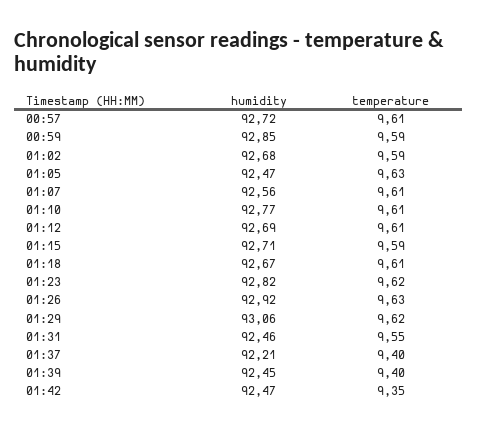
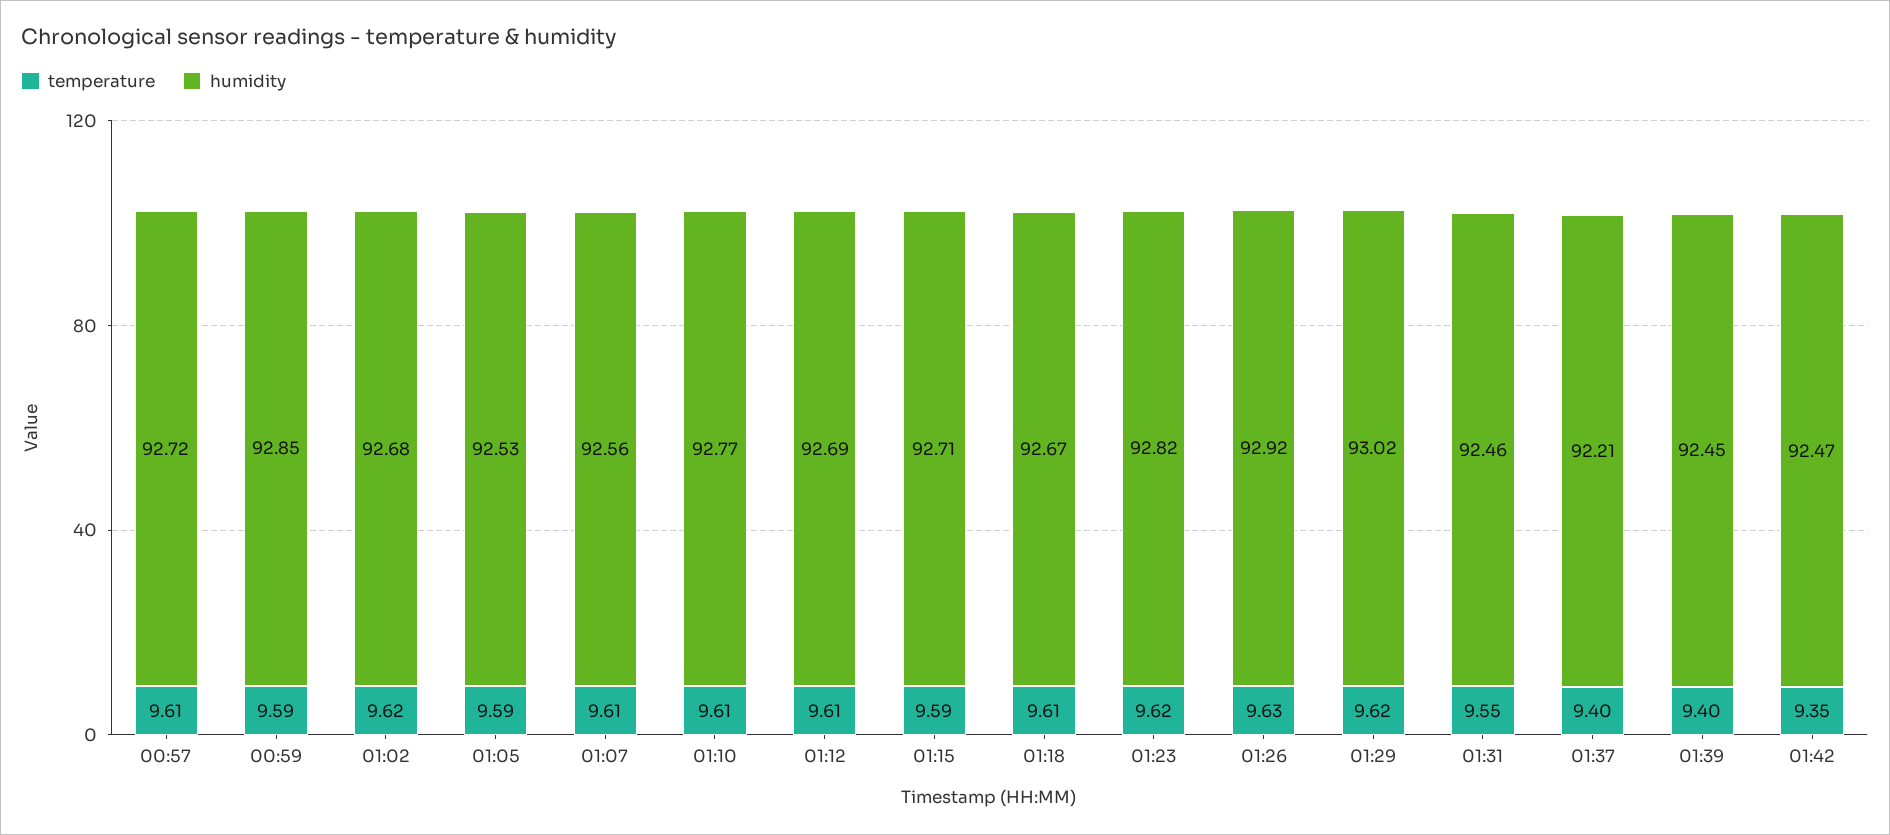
temperature, 01:02: 9.59 -> 9.62
humidity, 01:05: 92.47 -> 92.53
temperature, 01:05: 9.63 -> 9.59
humidity, 01:29: 93.06 -> 93.02

